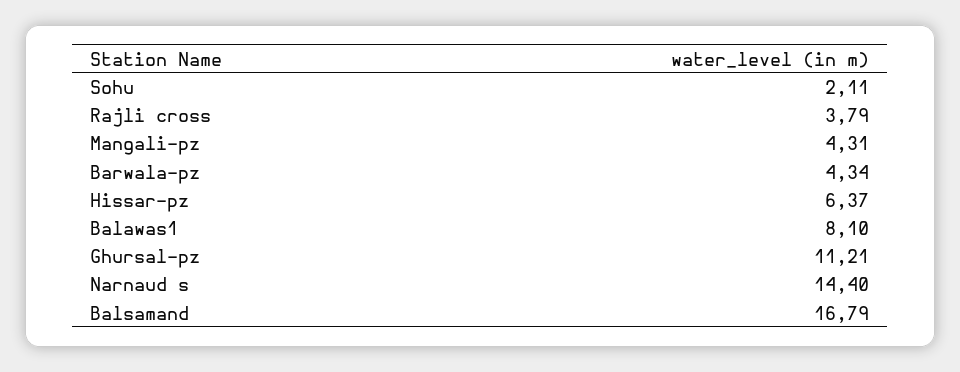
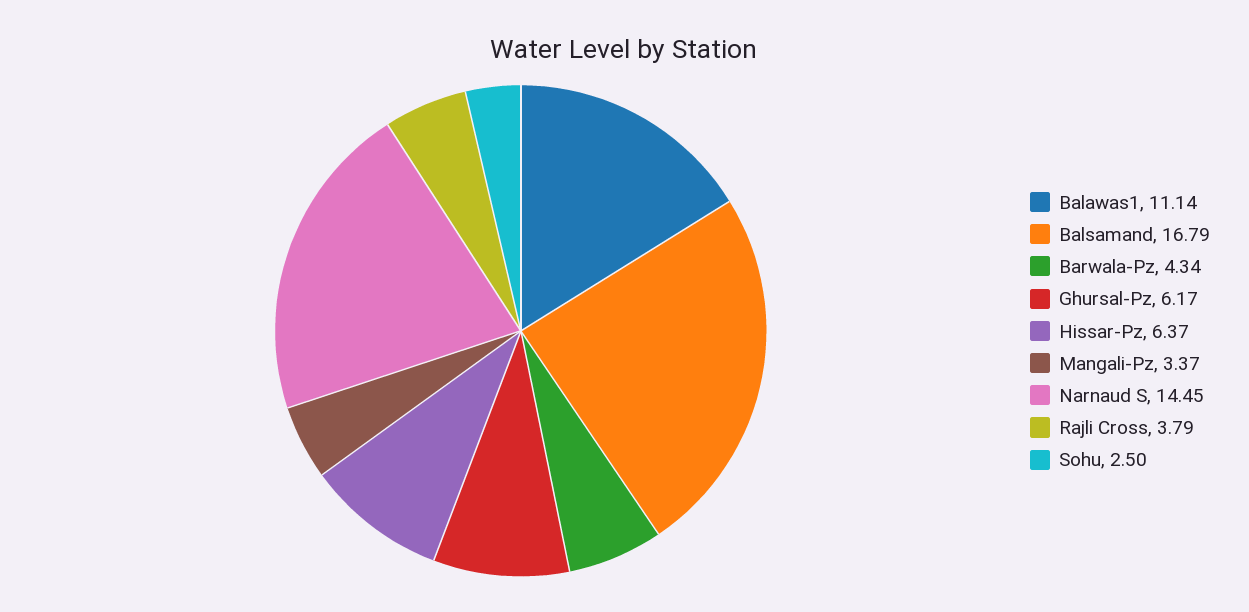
Sohu: 2.11 -> 2.5
Mangali-pz: 4.31 -> 3.37
Balawas1: 8.1 -> 11.14
Ghursal-pz: 11.21 -> 6.17
Narnaud s: 14.4 -> 14.45

